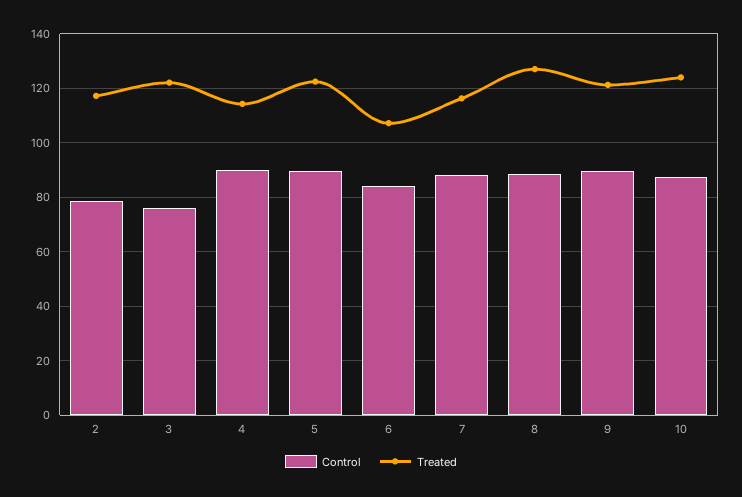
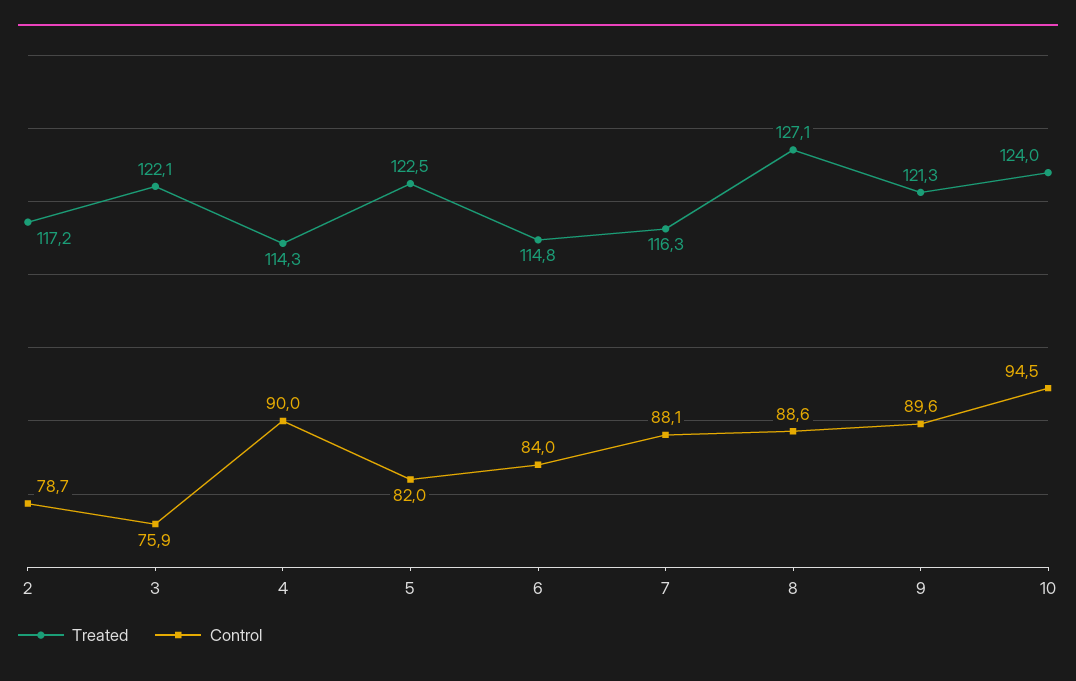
Control, 5: 90 -> 82
Treated, 6: 107.5 -> 114.8
Control, 10: 87.5 -> 94.5

